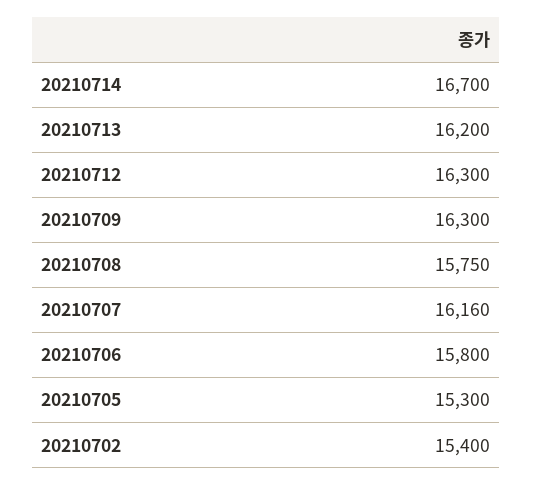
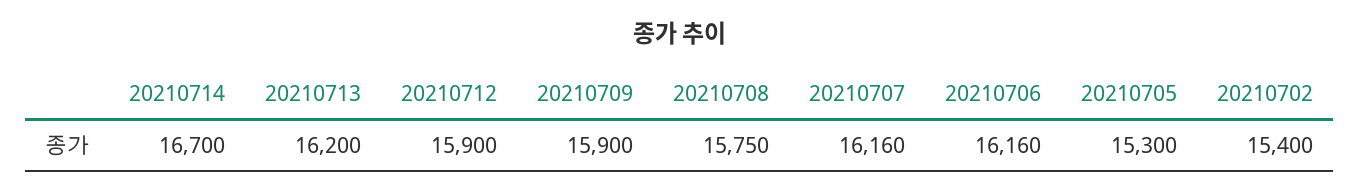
20210712: 16300 -> 15900
20210709: 16300 -> 15900
20210706: 15800 -> 16160

